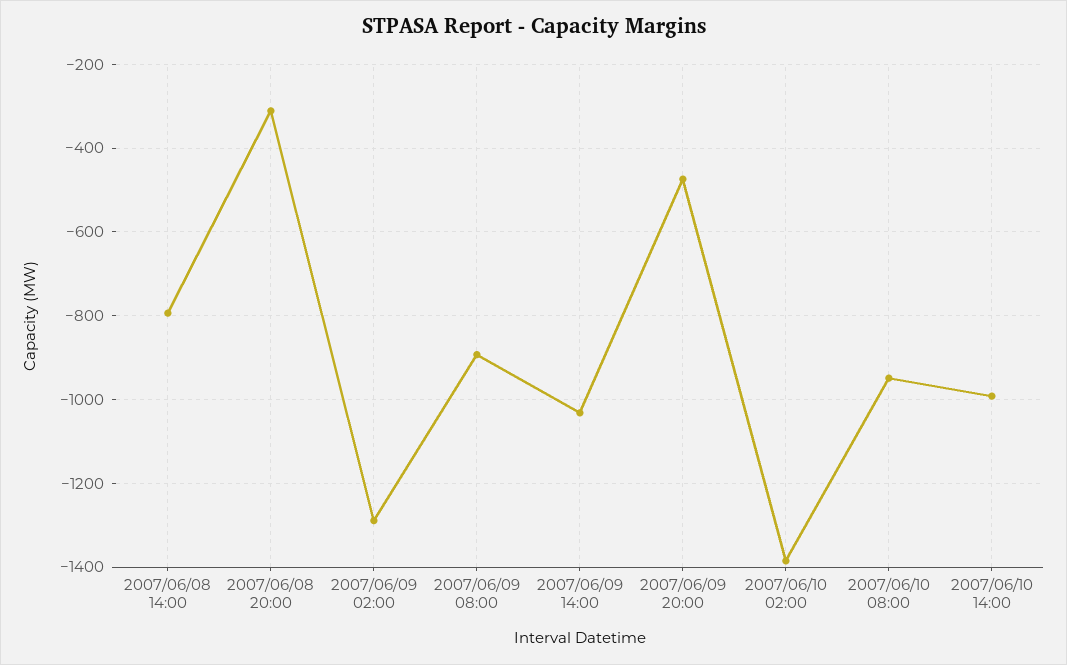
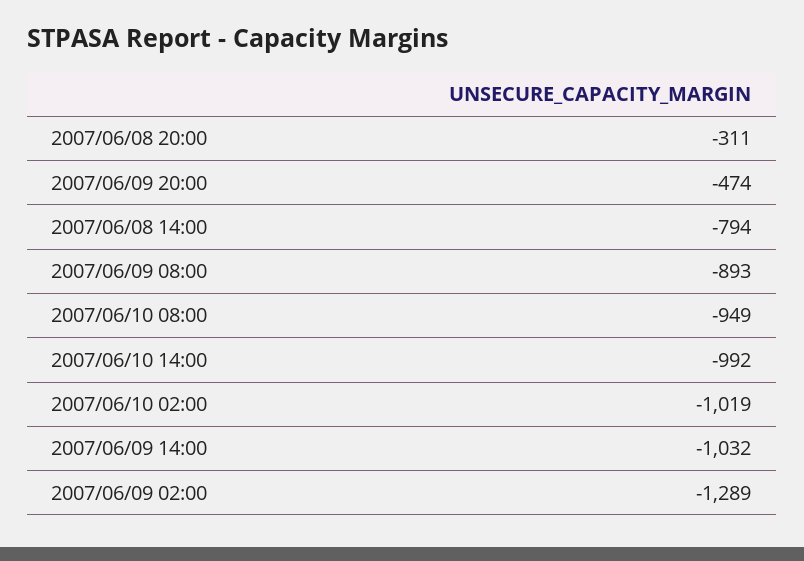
2007/06/10 02:00: -1380 -> -1019

